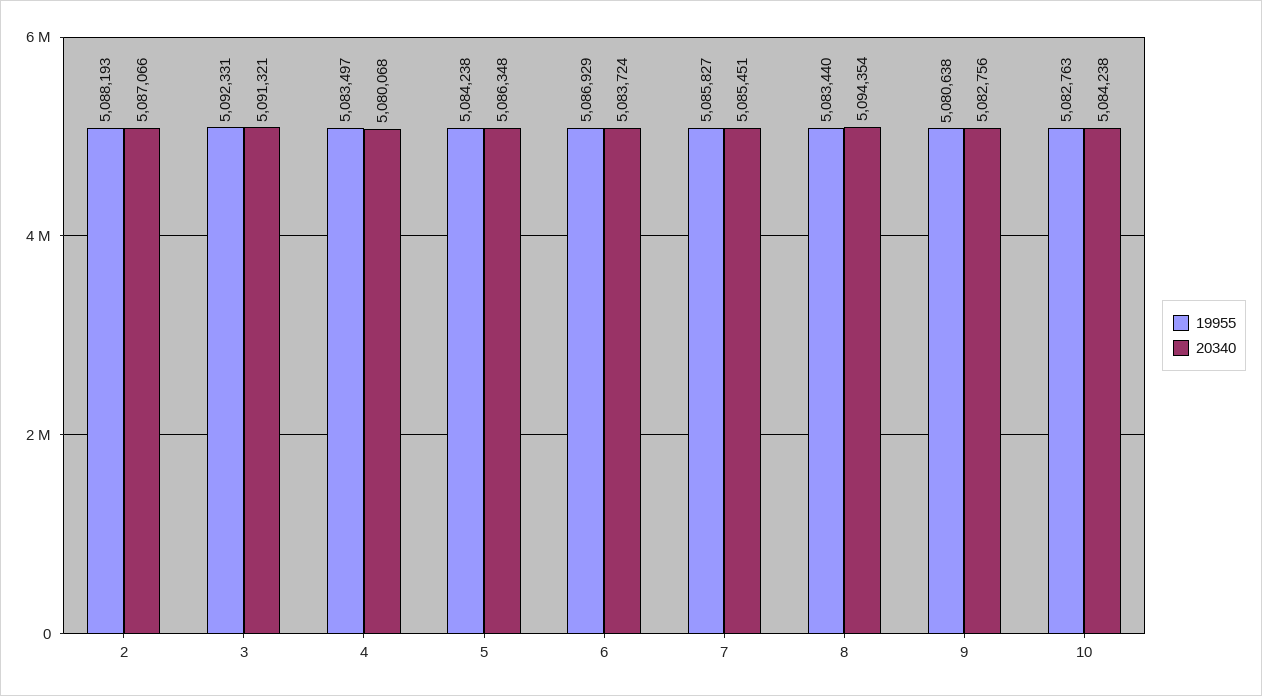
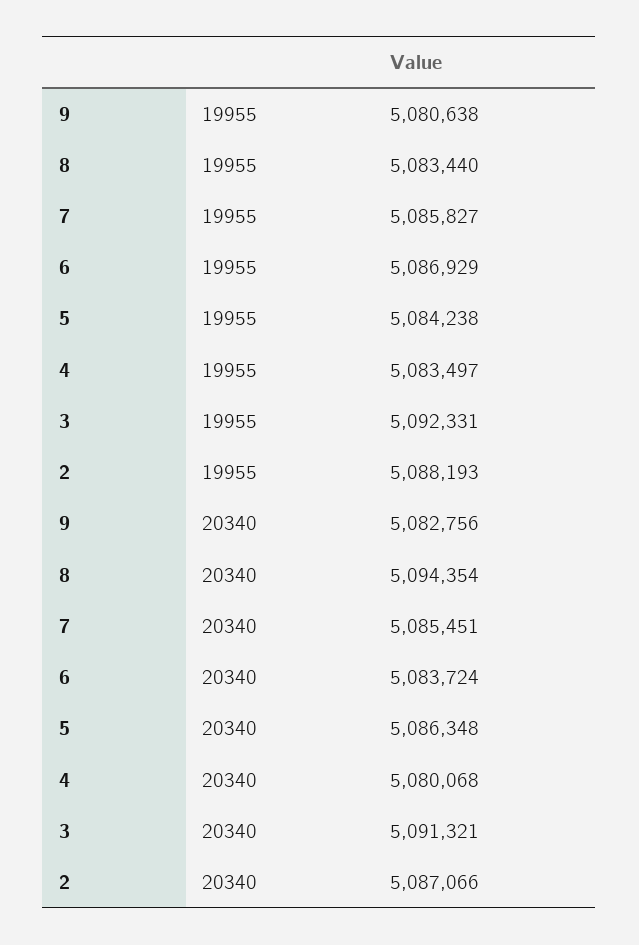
19955, 10: 5082763 -> none
20340, 10: 5084238 -> none

